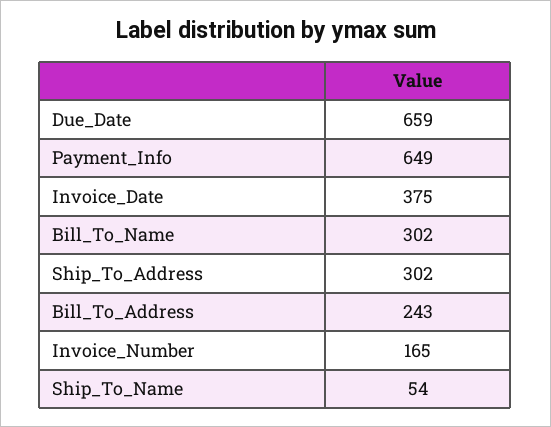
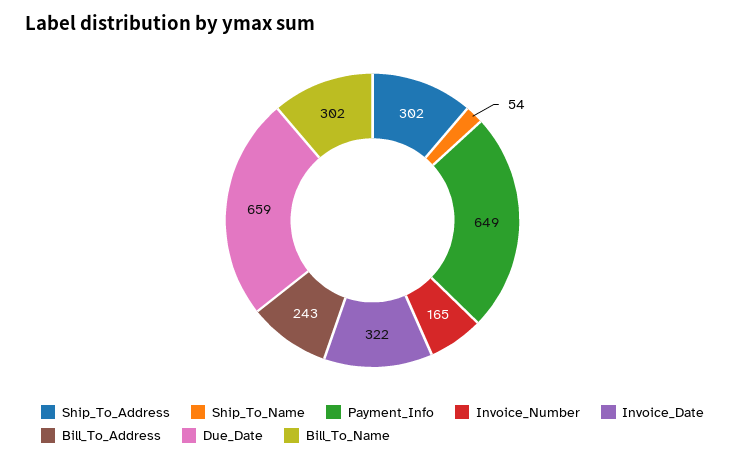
Invoice_Date: 375 -> 322

